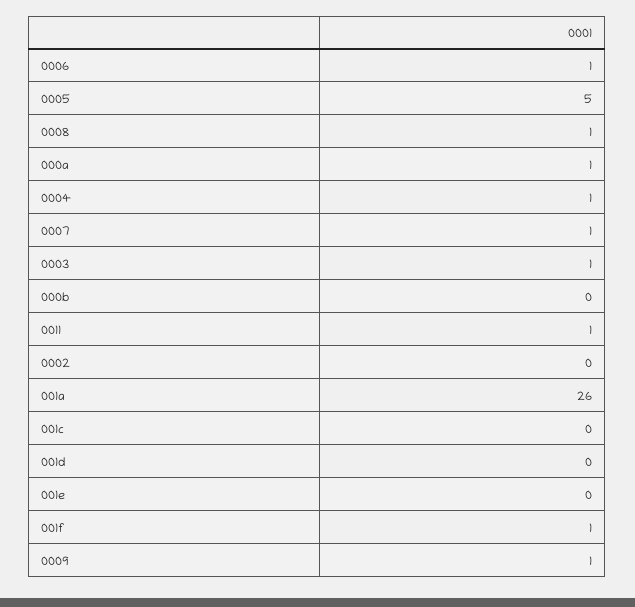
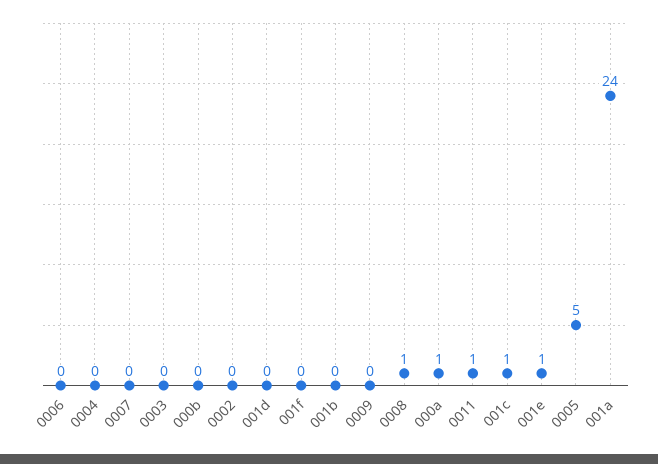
0006: 1 -> 0
0004: 1 -> 0
0007: 1 -> 0
0003: 1 -> 0
001a: 26 -> 24
001c: 0 -> 1
001e: 0 -> 1
001f: 1 -> 0
0009: 1 -> 0
001b: none -> 0

